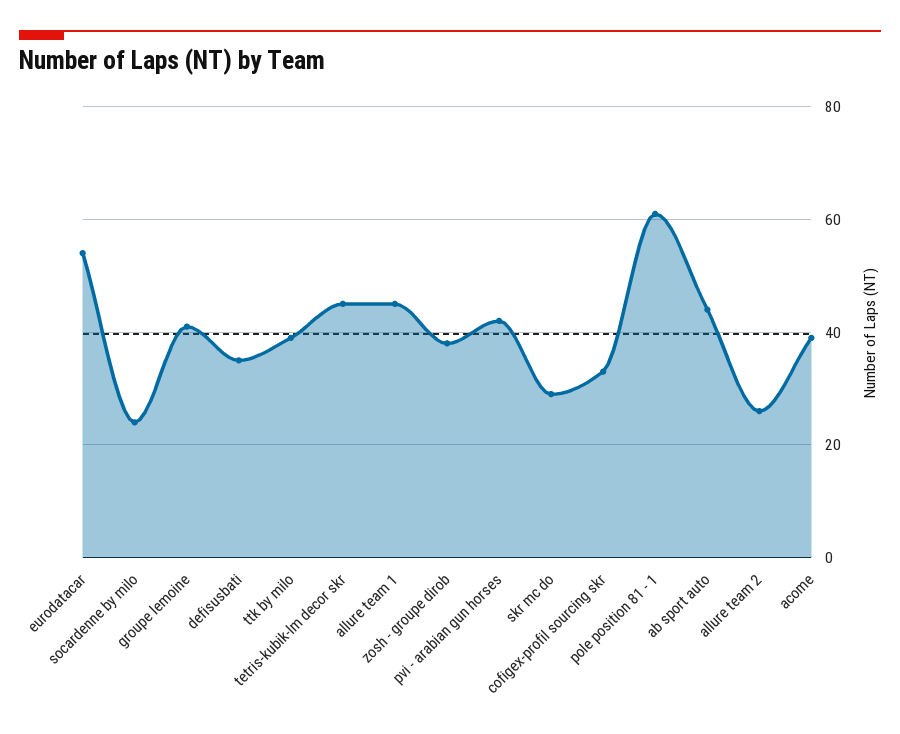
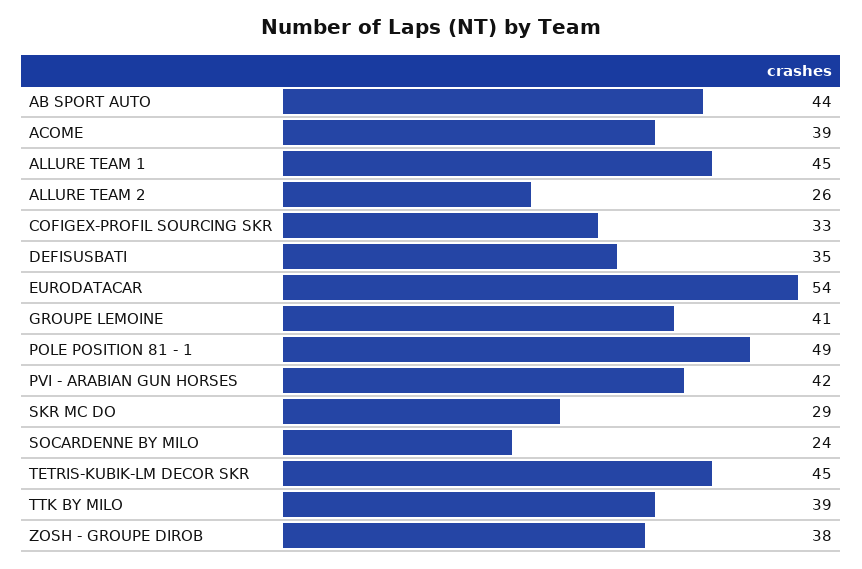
pole position 81 - 1: 60 -> 49

